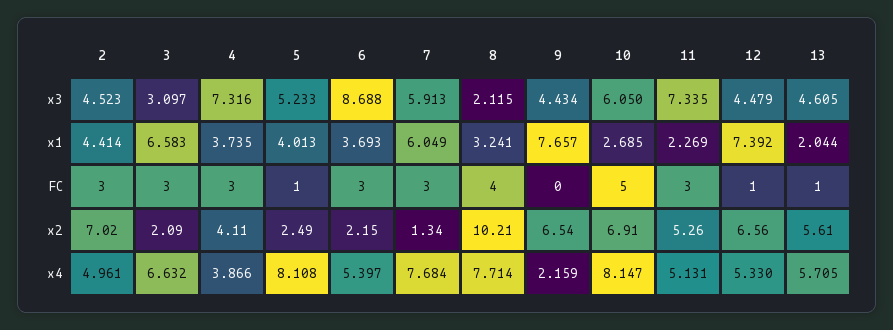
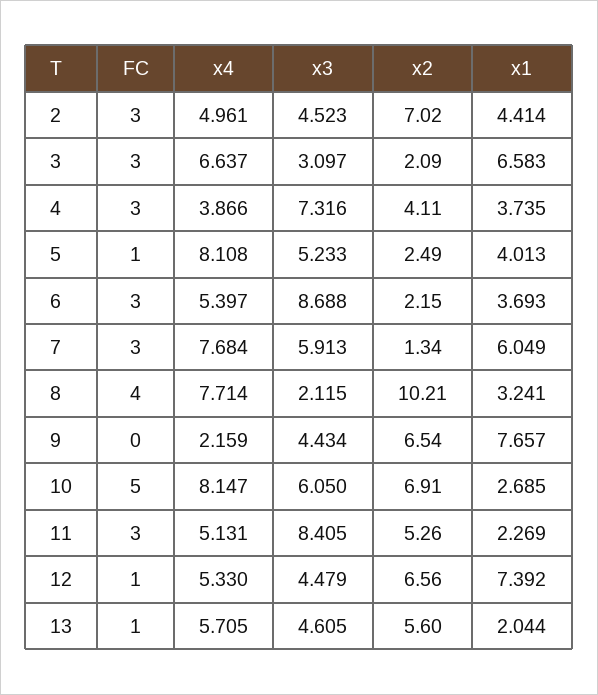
11, x3: 7.335 -> 8.405
13, x2: 5.61 -> 5.6
3, x4: 6.632 -> 6.637

